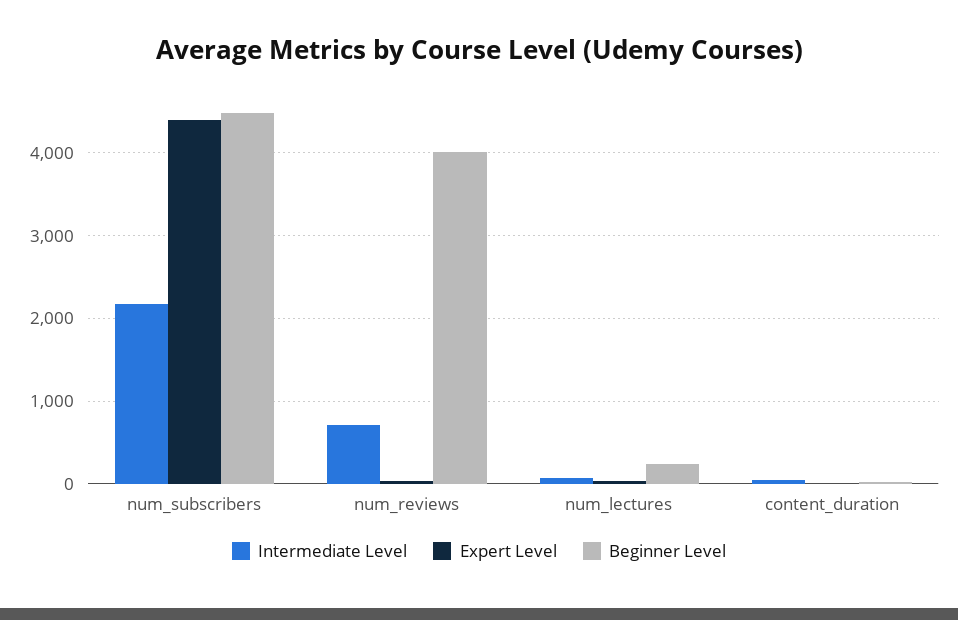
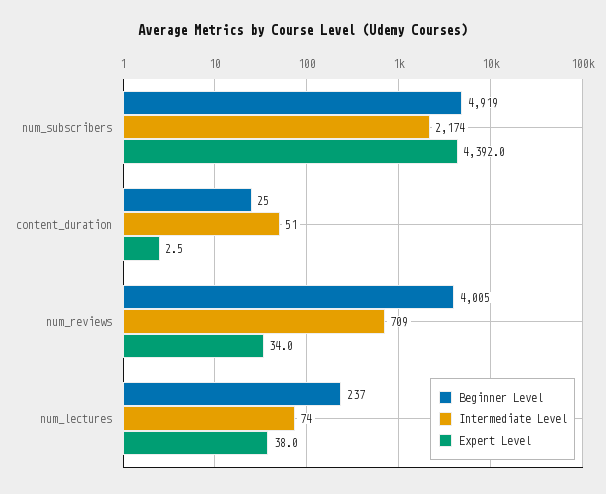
Beginner Level, num_subscribers: 4500 -> 4919

